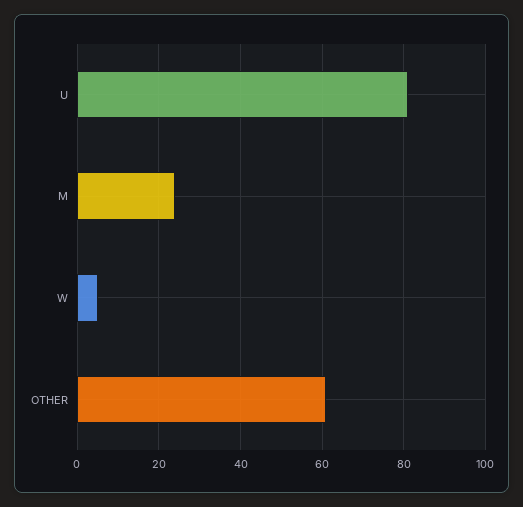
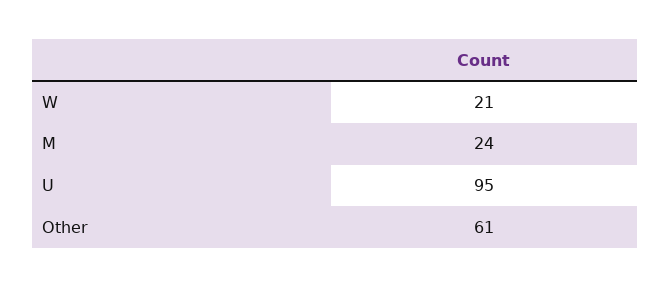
U: 80 -> 95
W: 5 -> 21

